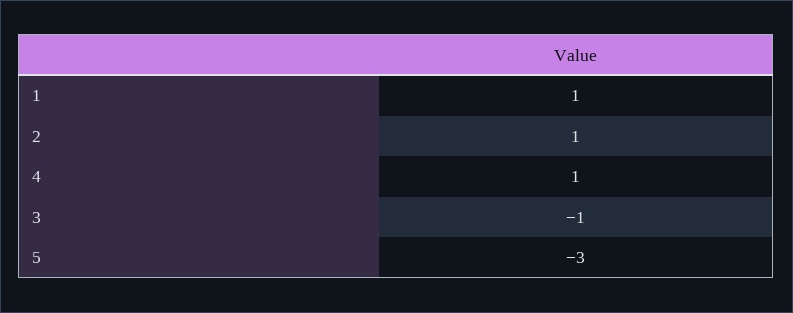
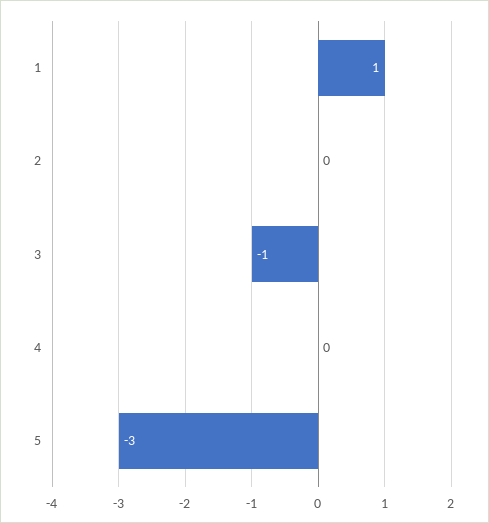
2: 1 -> 0
4: 1 -> 0

